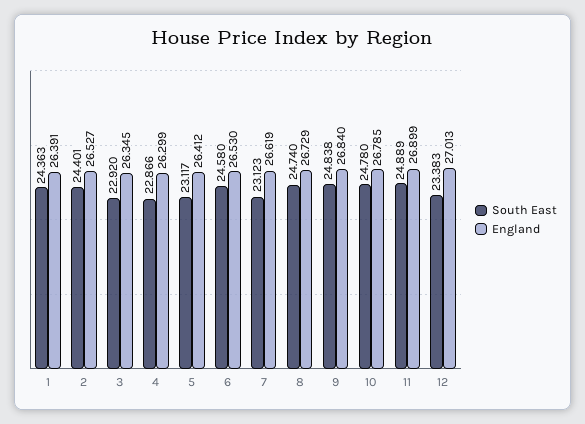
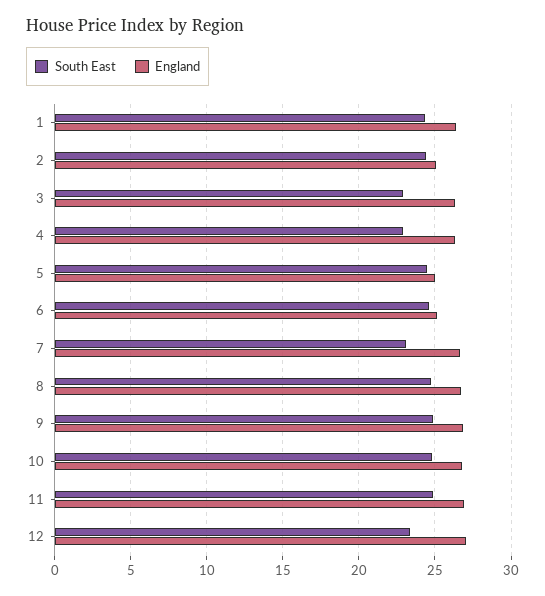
England, 2: 26.527 -> 25
South East, 5: 23.117 -> 24.5
England, 5: 26.412 -> 25
England, 6: 26.53 -> 25

